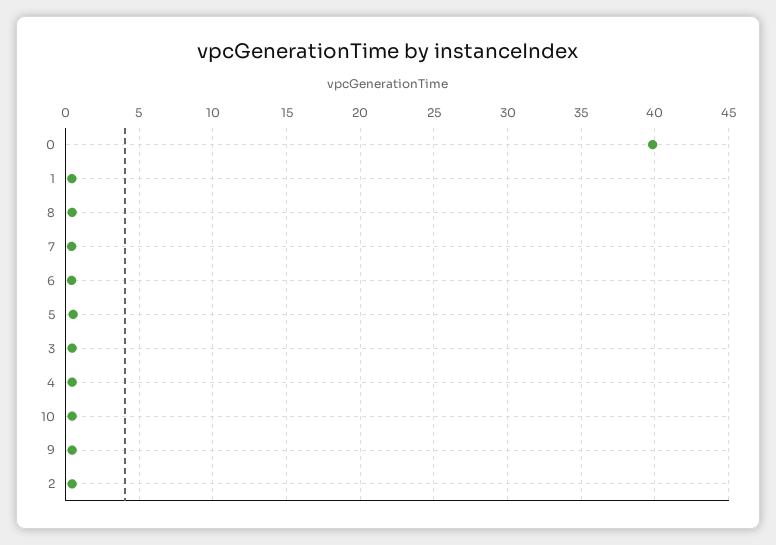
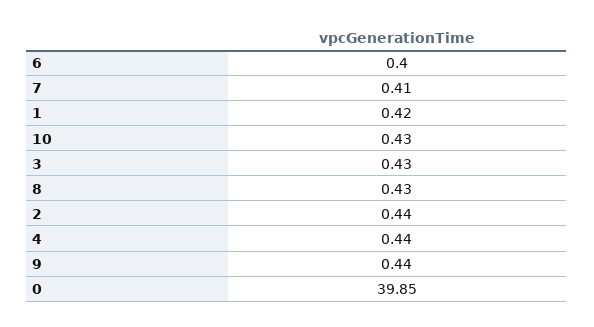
5: 0.5 -> none

